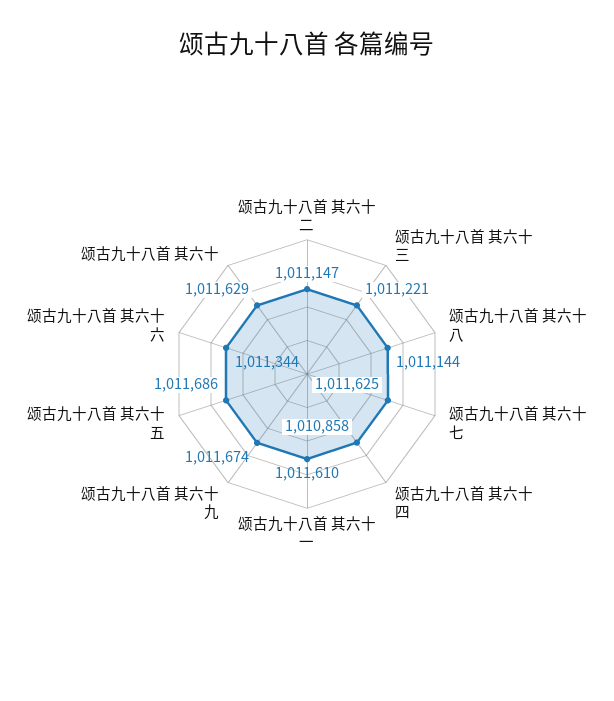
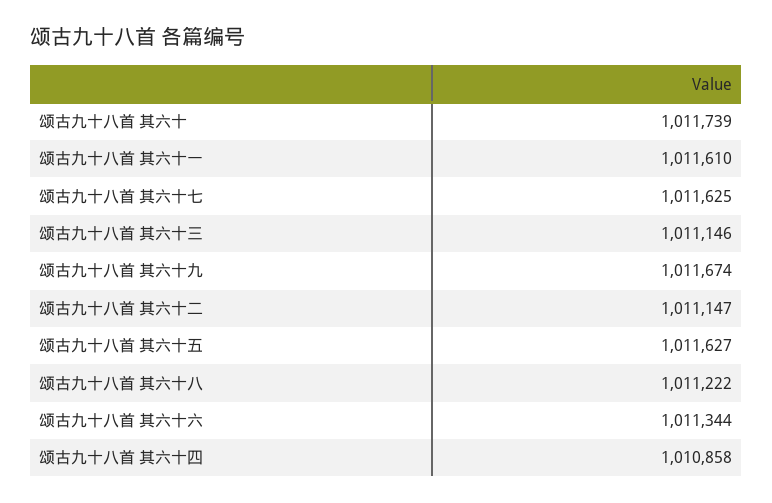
颂古九十八首 其六十三: 1011221 -> 1011146
颂古九十八首 其六十八: 1011144 -> 1011222
颂古九十八首 其六十五: 1011686 -> 1011627
颂古九十八首 其六十: 1011629 -> 1011739

